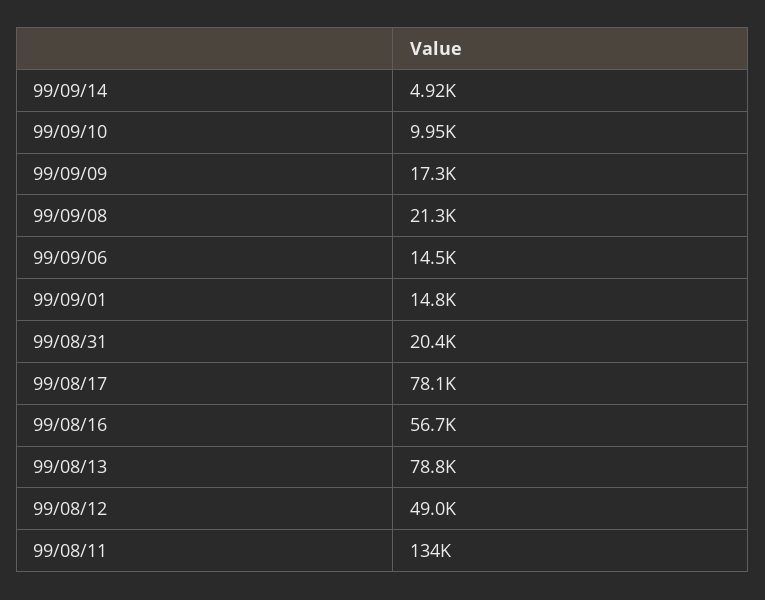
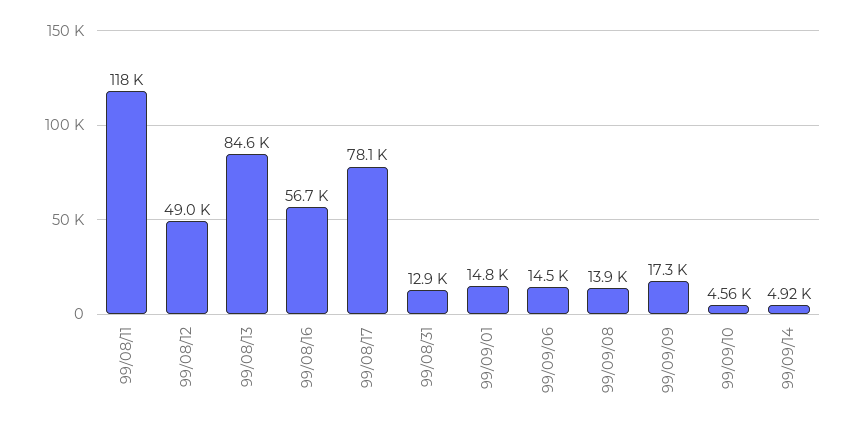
99/09/10: 9950 -> 4560
99/09/08: 21300 -> 13900
99/08/31: 20400 -> 12900
99/08/13: 78800 -> 84600
99/08/11: 134000 -> 118000

